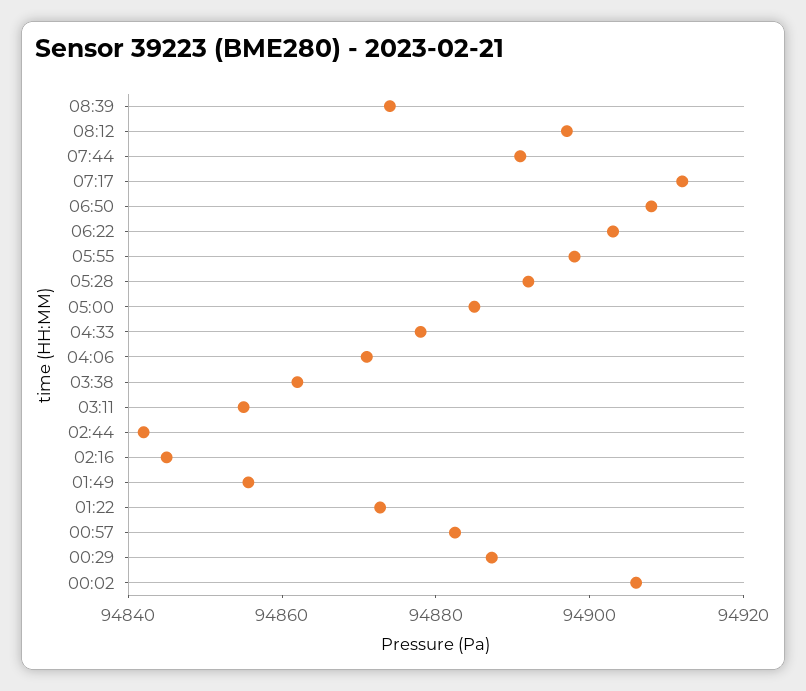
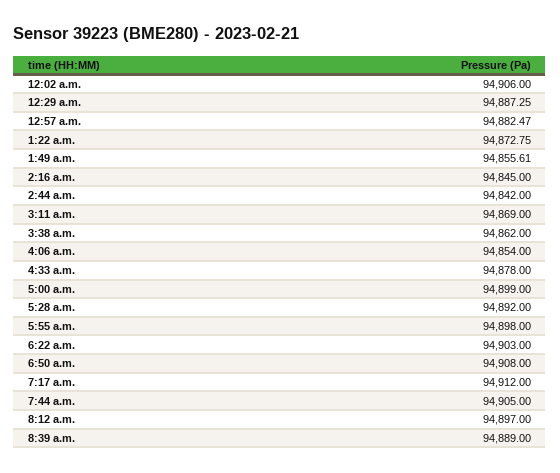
08:39: 94875 -> 94889
07:44: 94890 -> 94905
05:00: 94885 -> 94899
04:06: 94870 -> 94854
03:11: 94855 -> 94869

